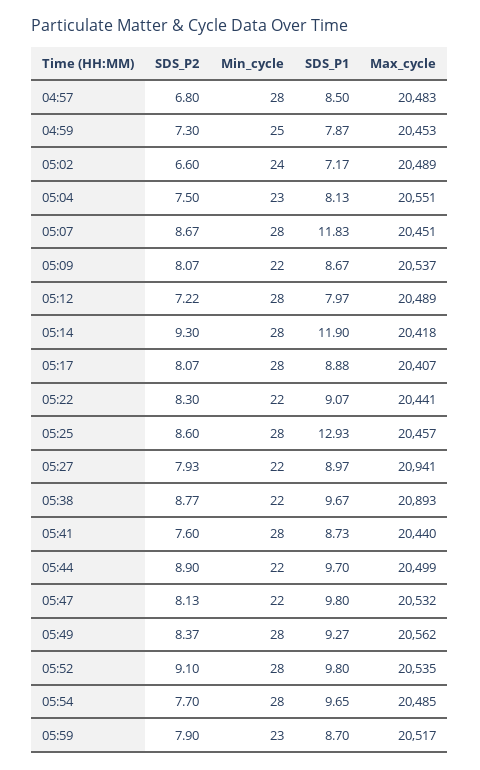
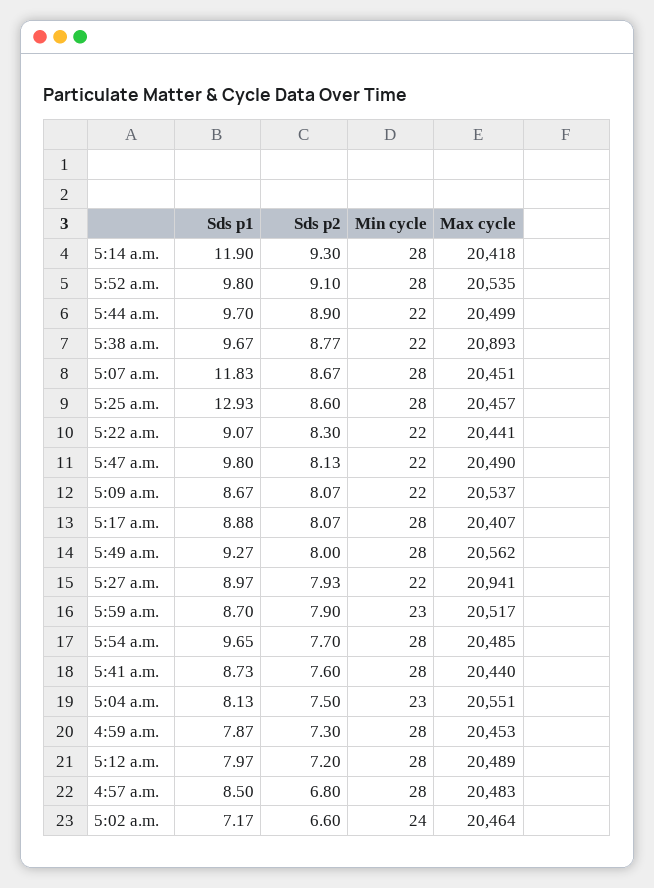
Min_cycle, 04:59: 25 -> 28
Max_cycle, 05:02: 20489 -> 20464
SDS_P2, 05:12: 7.22 -> 7.2
Max_cycle, 05:47: 20532 -> 20490
SDS_P2, 05:49: 8.37 -> 8

